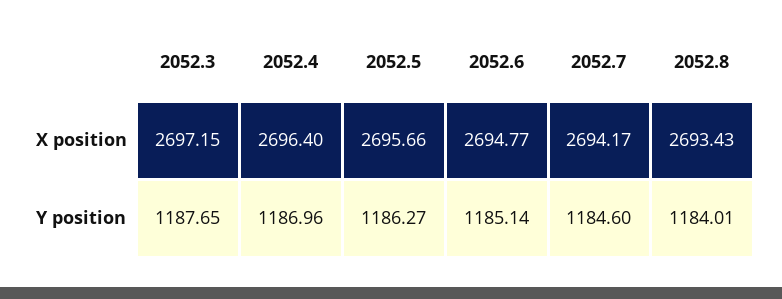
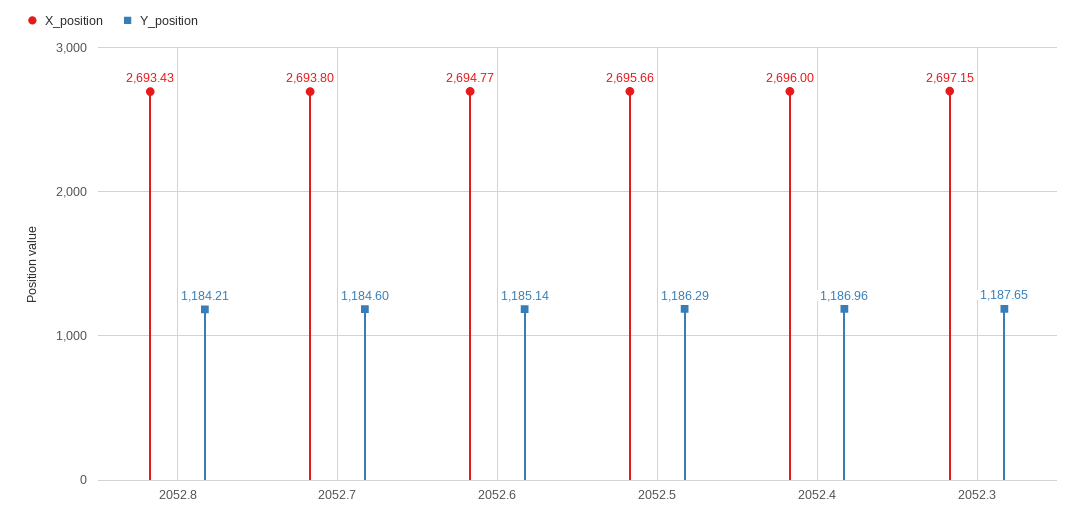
X position, 2052.4: 2696.4 -> 2696
X position, 2052.7: 2694.17 -> 2693.8
Y position, 2052.5: 1186.27 -> 1186.29
Y position, 2052.8: 1184.01 -> 1184.21

